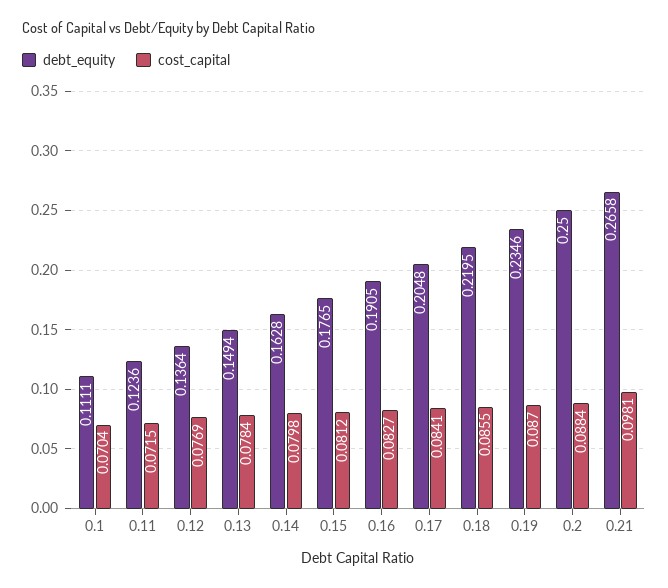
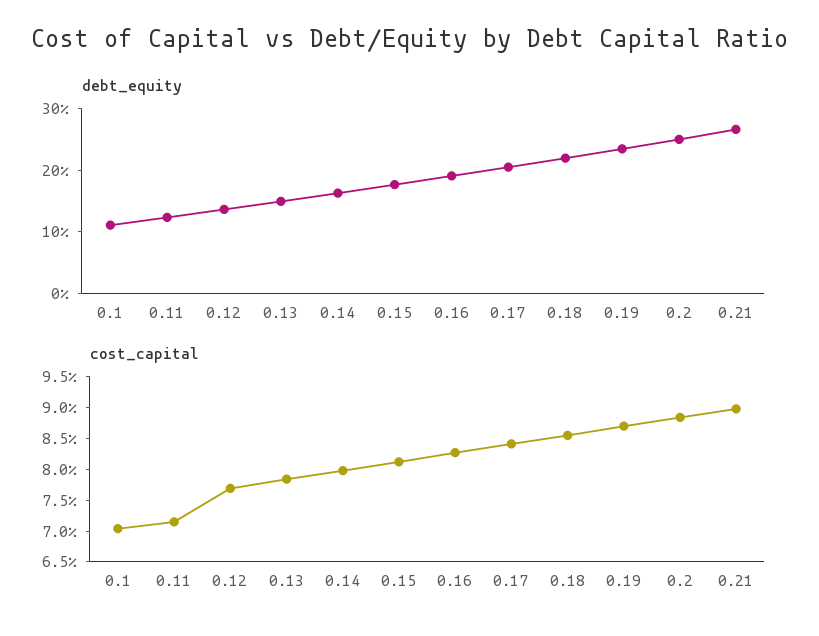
cost_capital, 0.21: 0.0981 -> 0.09

